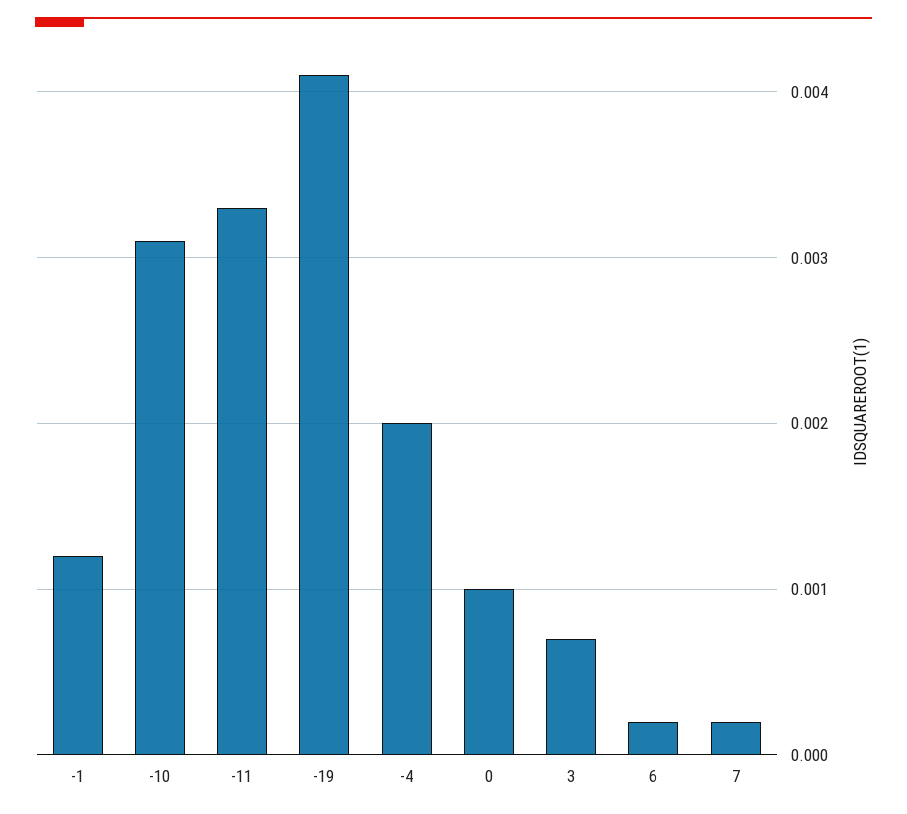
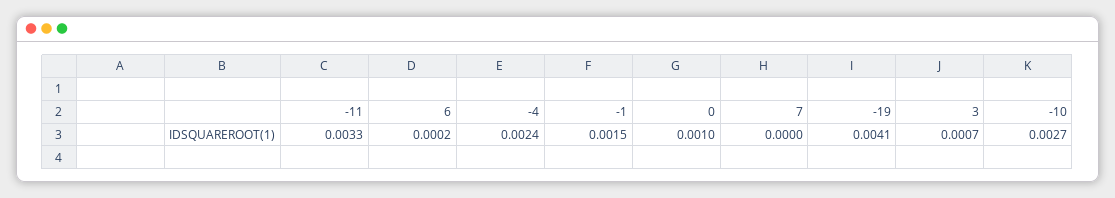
-1: 0.0012 -> 0.0015
-10: 0.0031 -> 0.0027
-4: 0.002 -> 0.0024
7: 0.0002 -> 0

